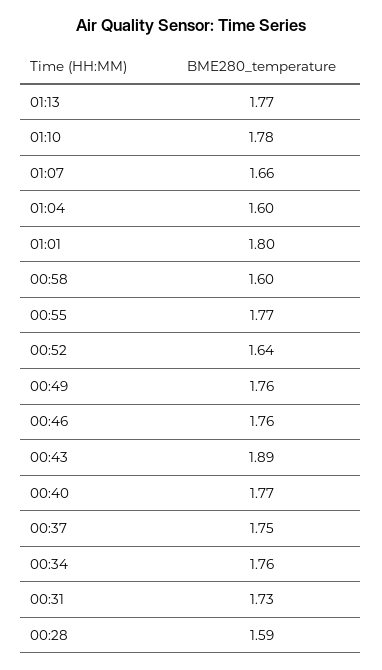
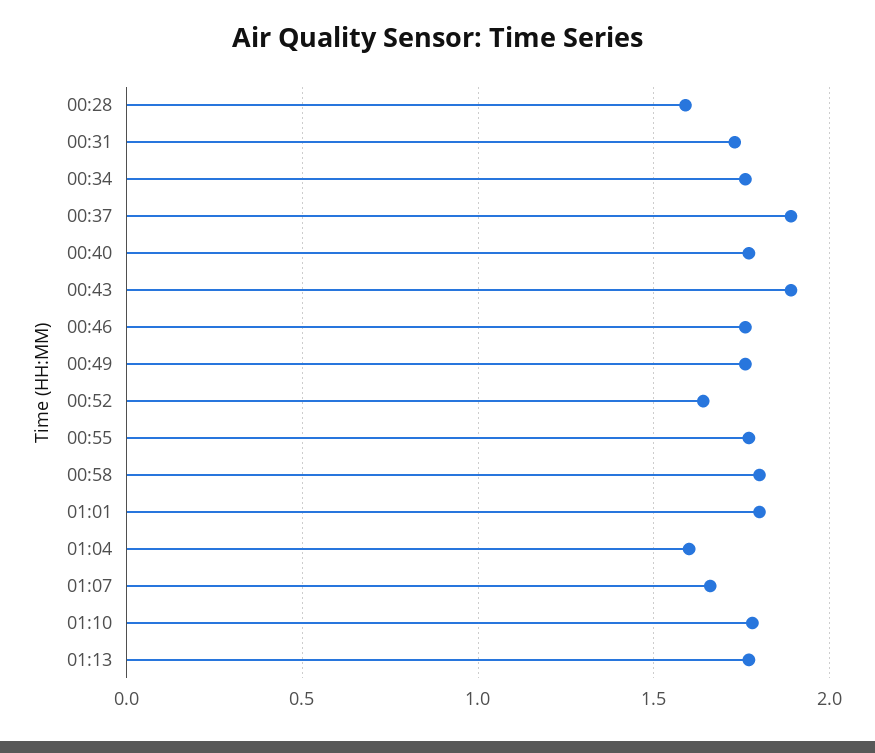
00:58: 1.6 -> 1.8
00:37: 1.75 -> 1.9

